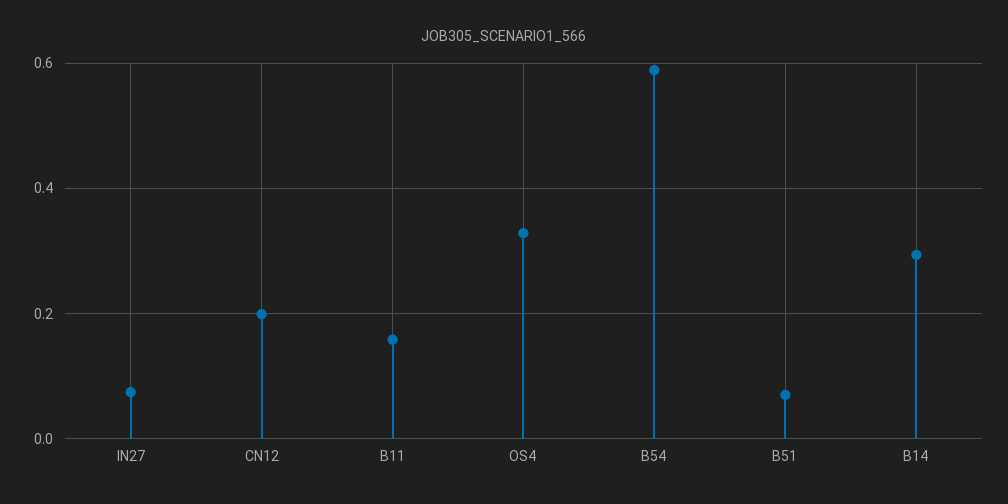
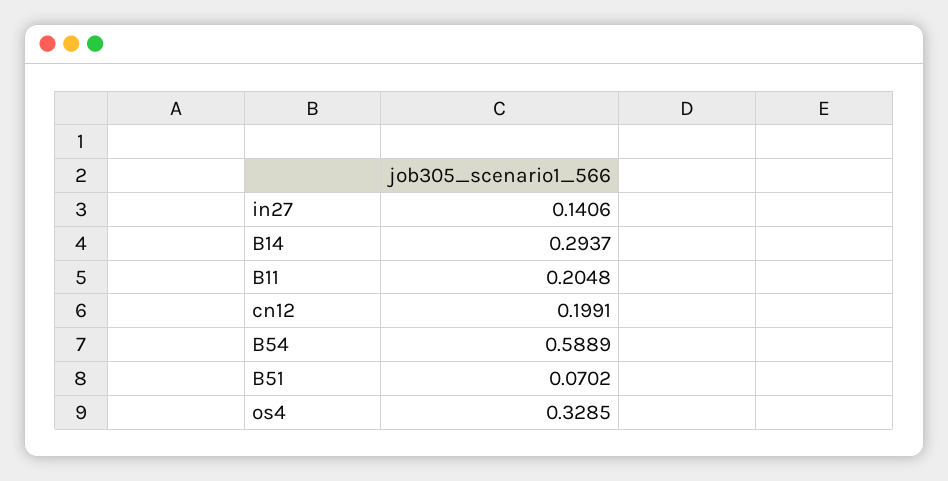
IN27: 0.08 -> 0.1406
B11: 0.16 -> 0.2048

